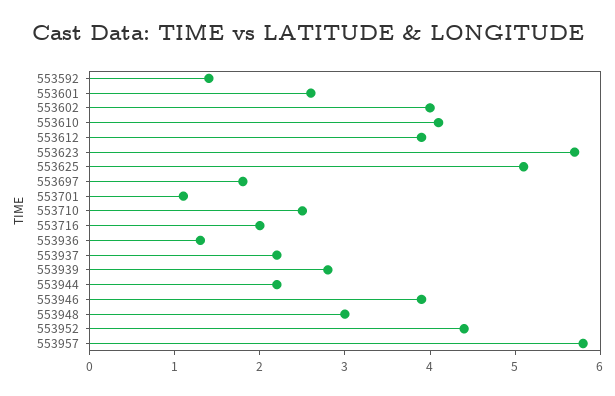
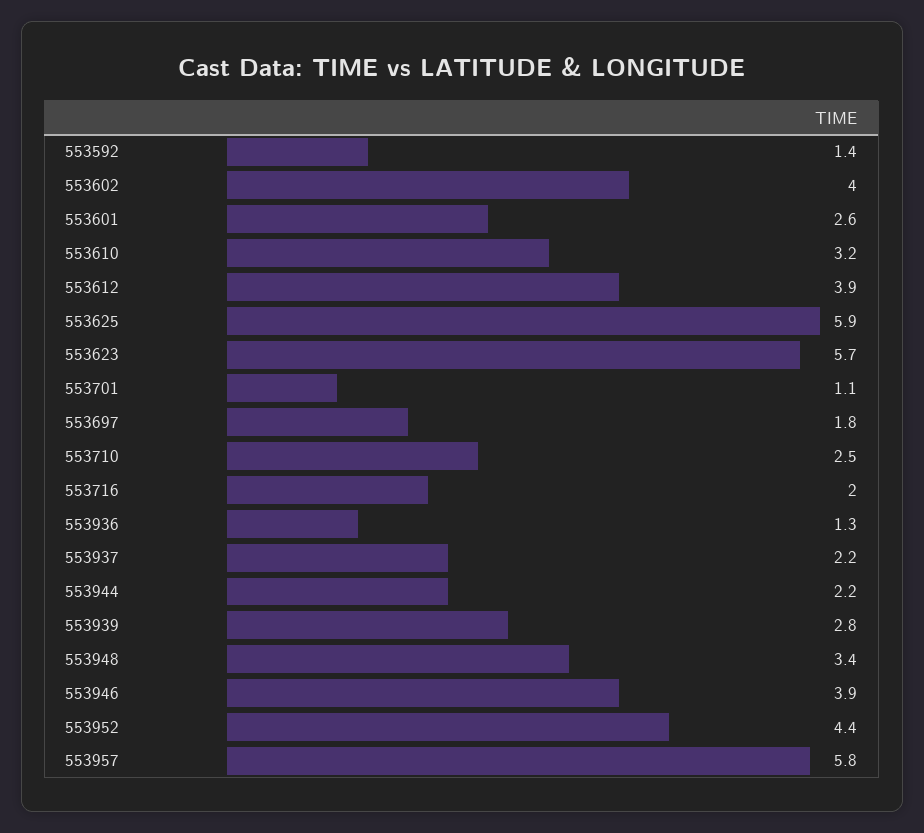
553610: 4.1 -> 3.2
553625: 5.1 -> 5.9
553948: 3 -> 3.4

